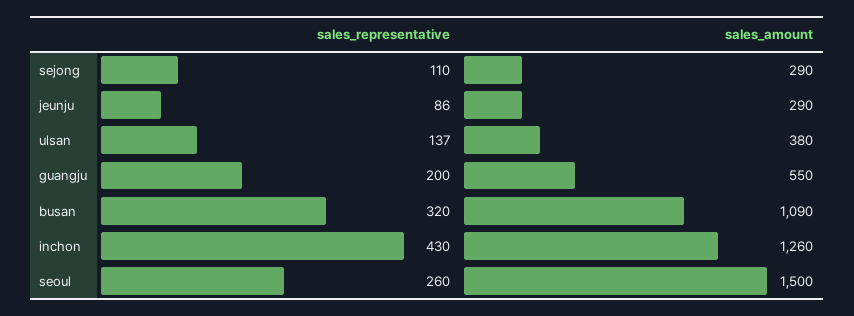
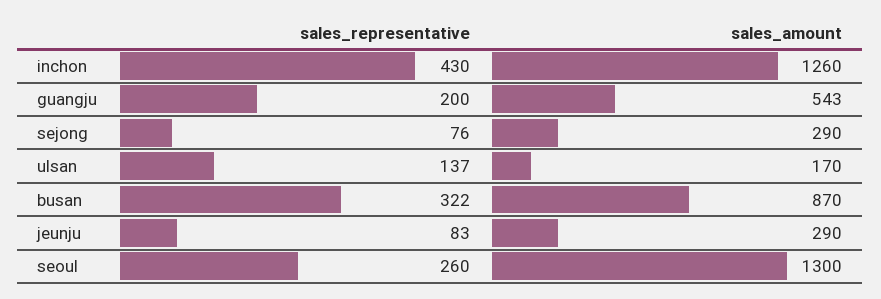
sales_representative, sejong: 110 -> 76
sales_representative, jeunju: 86 -> 83
sales_amount, ulsan: 380 -> 170
sales_amount, guangju: 550 -> 543
sales_representative, busan: 320 -> 322
sales_amount, busan: 1090 -> 870
sales_amount, seoul: 1500 -> 1300

